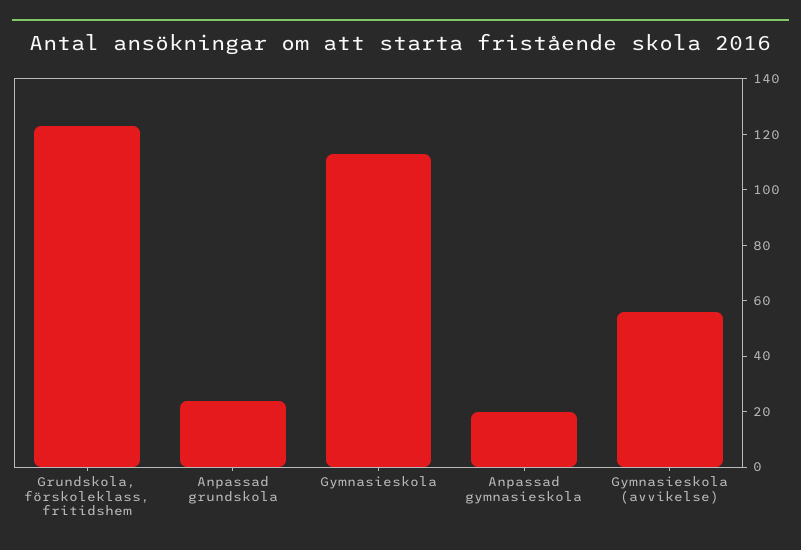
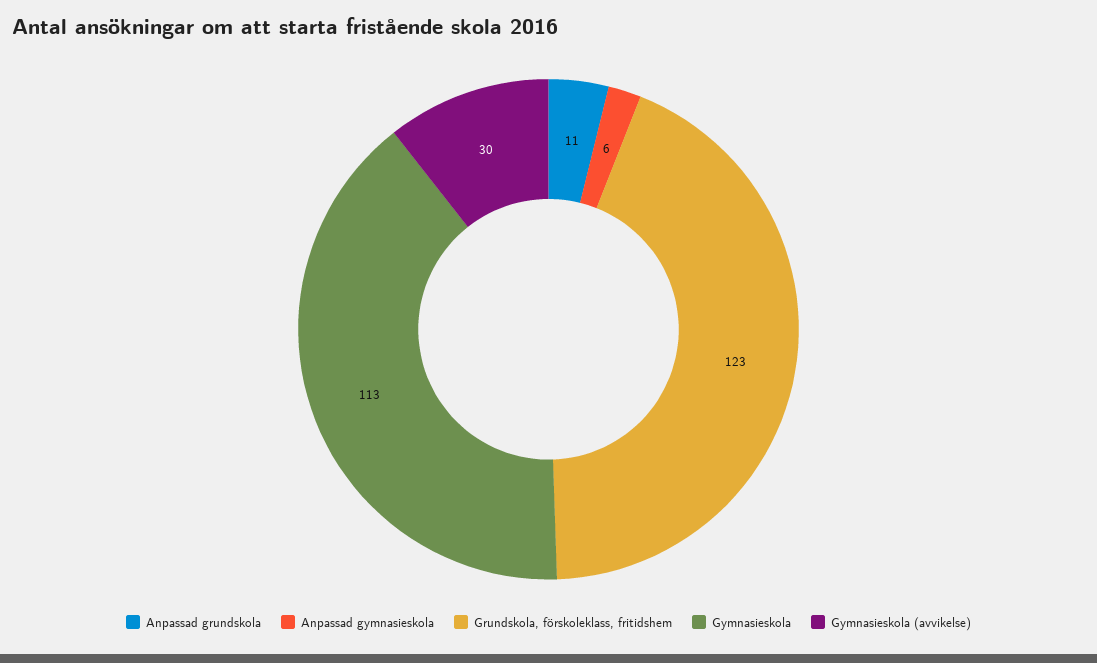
Anpassad grundskola: 25 -> 11
Anpassad gymnasieskola: 20 -> 6
Gymnasieskola (avvikelse): 55 -> 30

